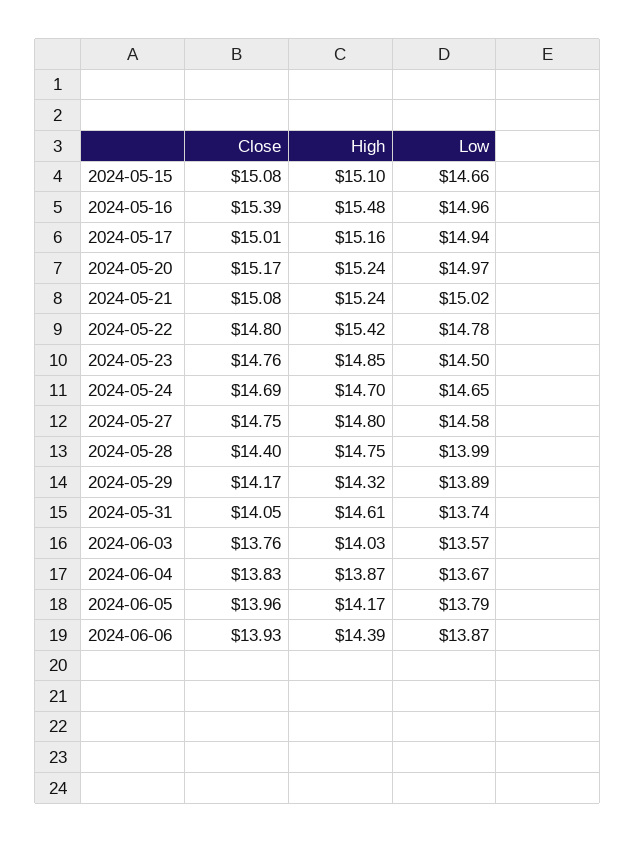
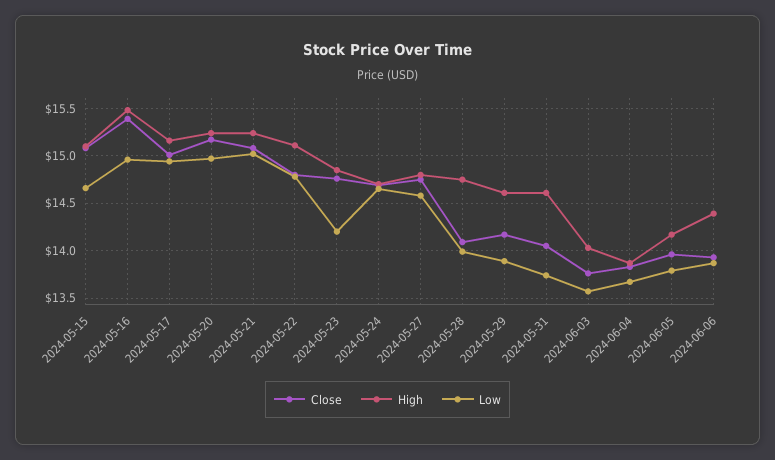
High, 2024-05-22: 15.42 -> 15.1
Low, 2024-05-23: 14.5 -> 14.2
Close, 2024-05-28: 14.4 -> 14.1
High, 2024-05-29: 14.32 -> 14.6

